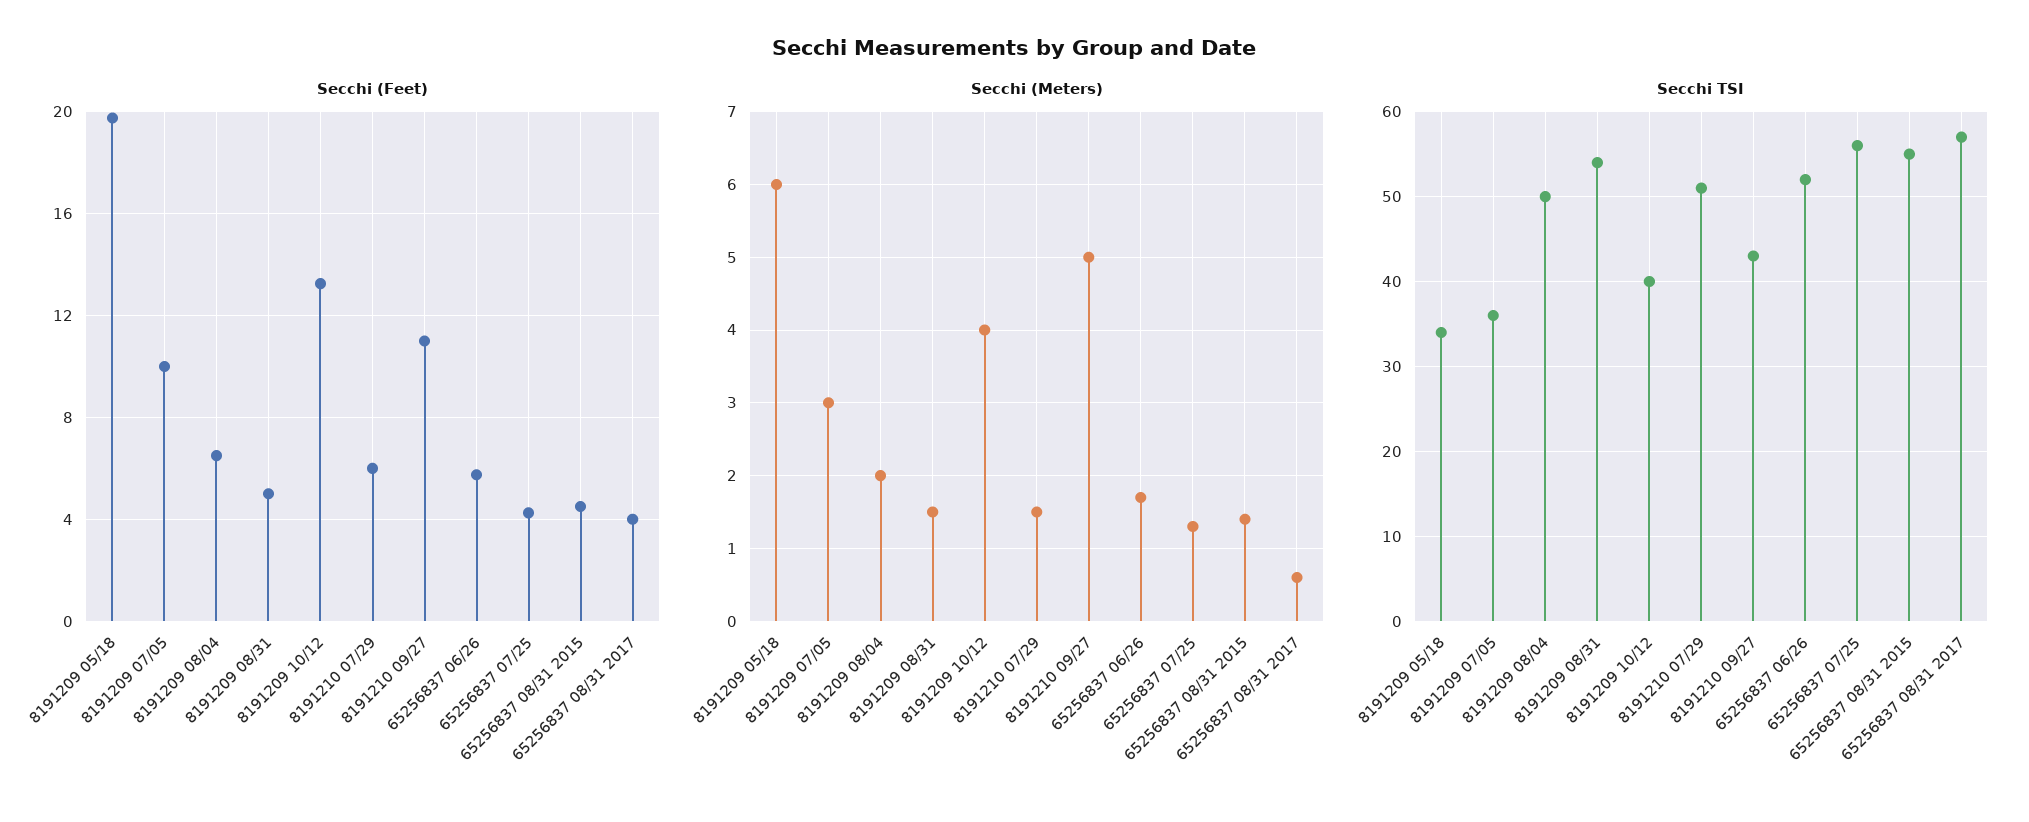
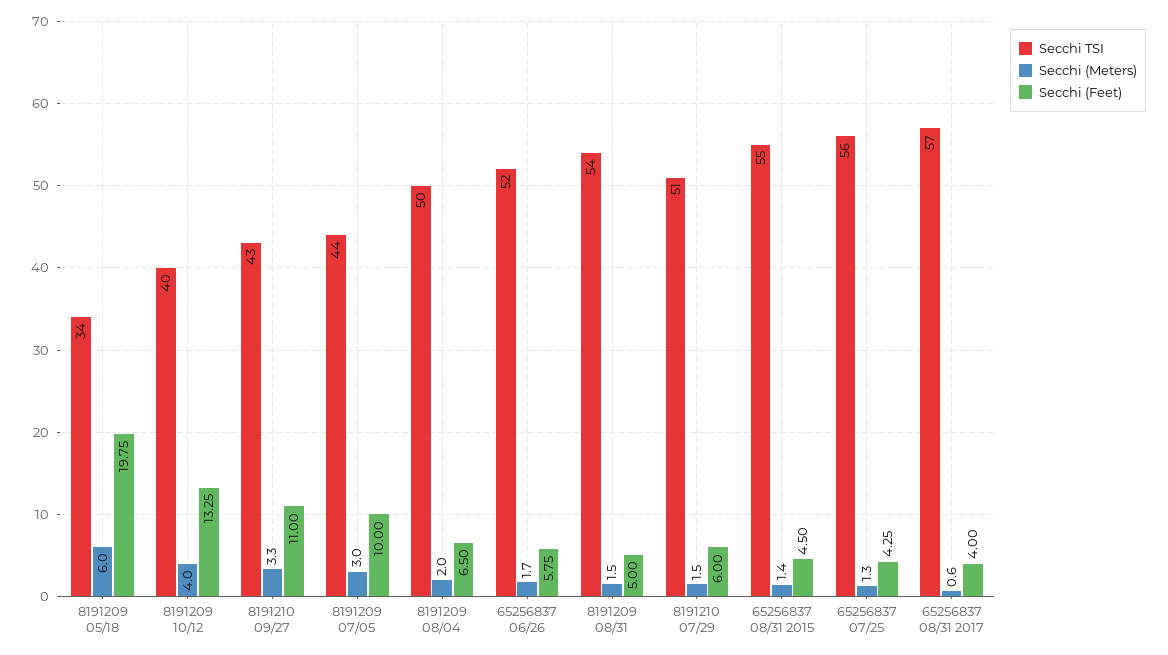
Secchi (Meters), 8191210 09/27: 5 -> 3.3
Secchi TSI, 8191209 07/05: 36 -> 44

